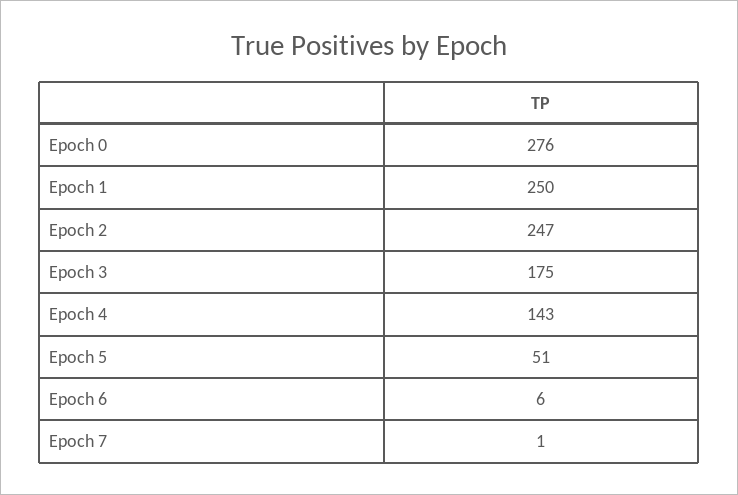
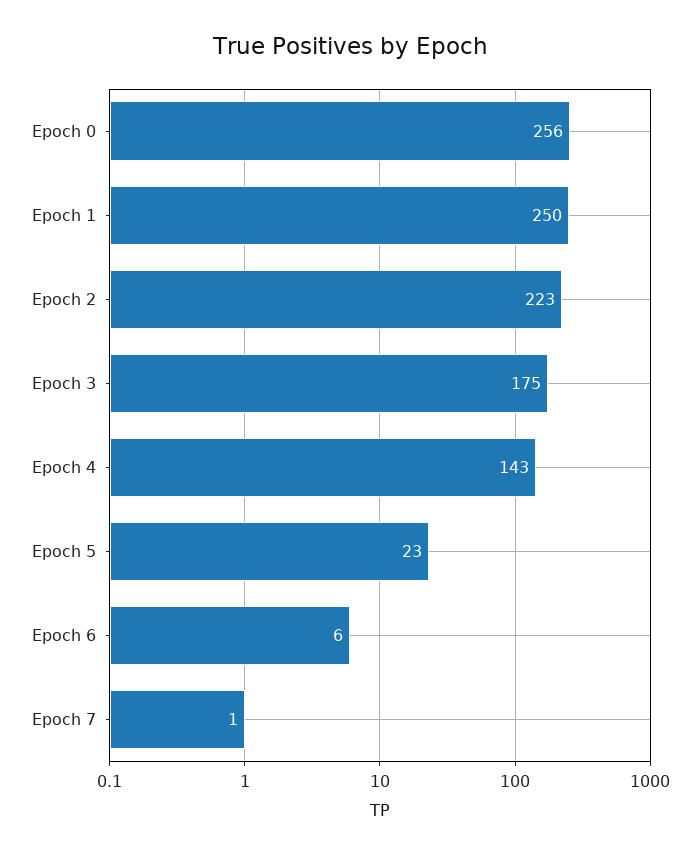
Epoch 0: 276 -> 256
Epoch 2: 247 -> 223
Epoch 5: 51 -> 23

